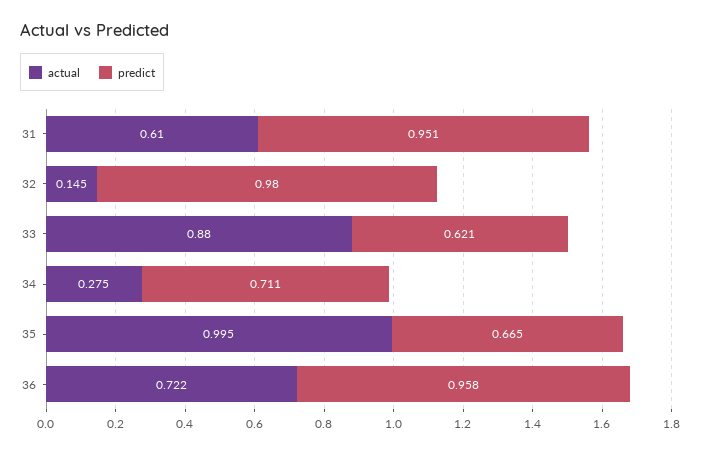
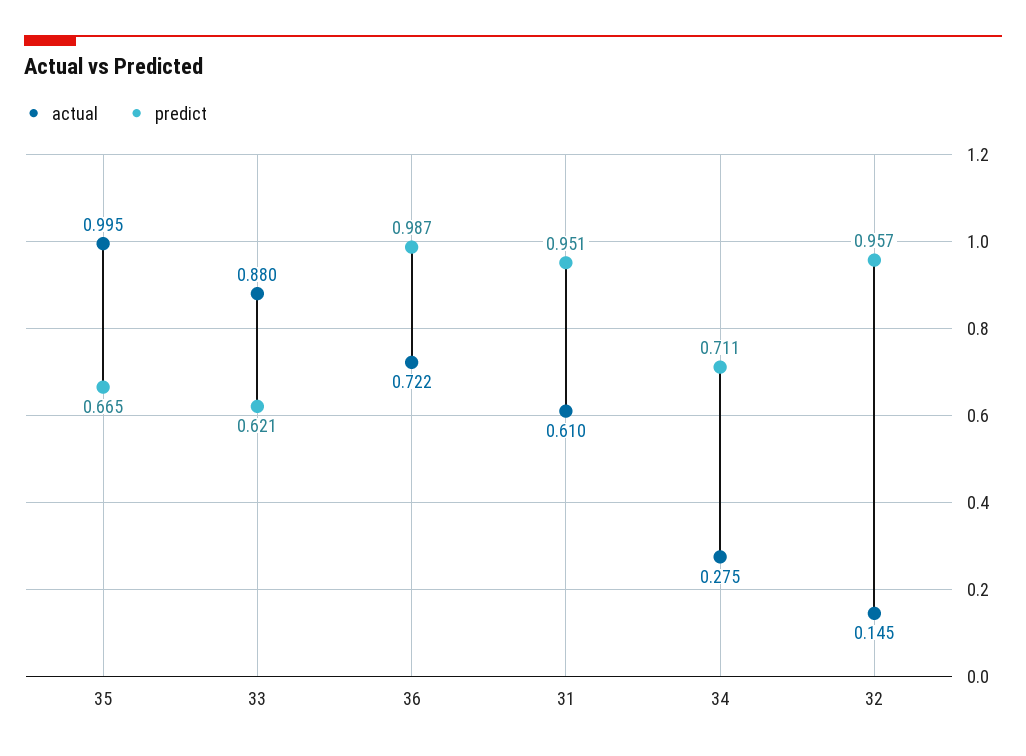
predict, 32: 0.98 -> 0.957
predict, 36: 0.958 -> 0.987

